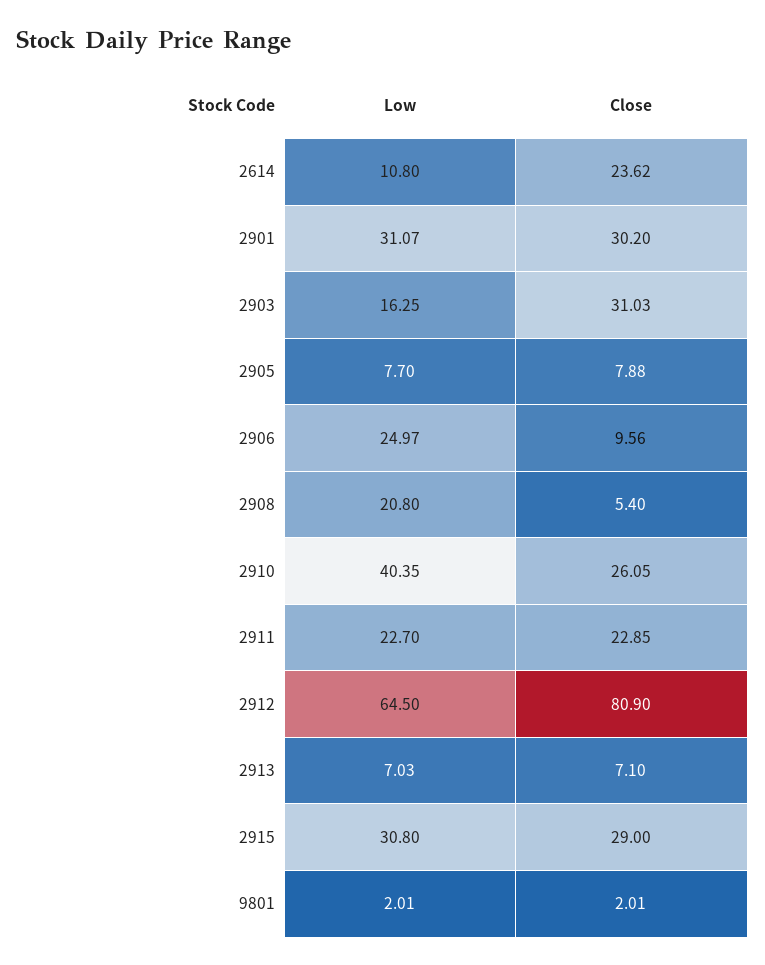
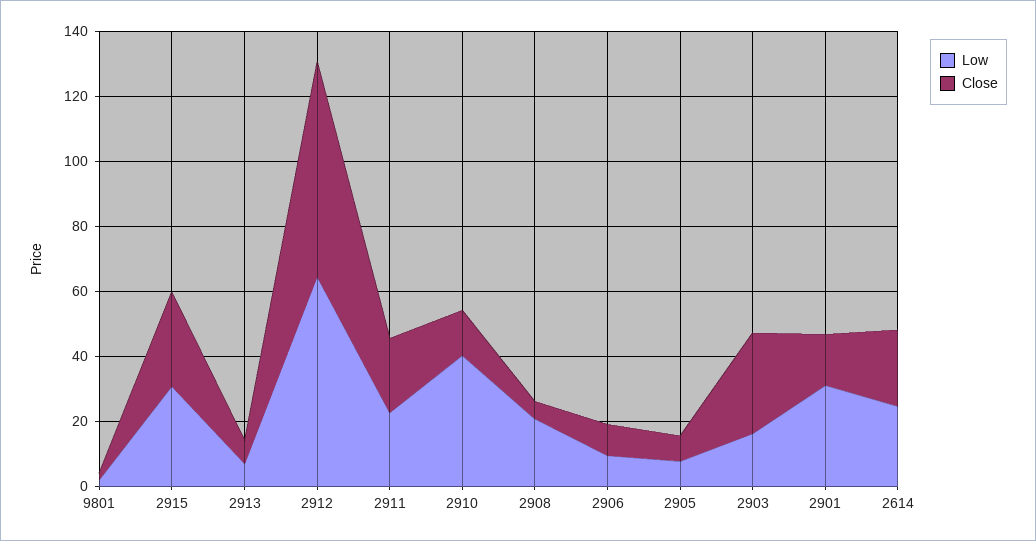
Low, 2614: 10.8 -> 25
Close, 2901: 30.2 -> 15
Low, 2906: 24.97 -> 10
Close, 2910: 26.05 -> 15
Close, 2912: 80.9 -> 65

